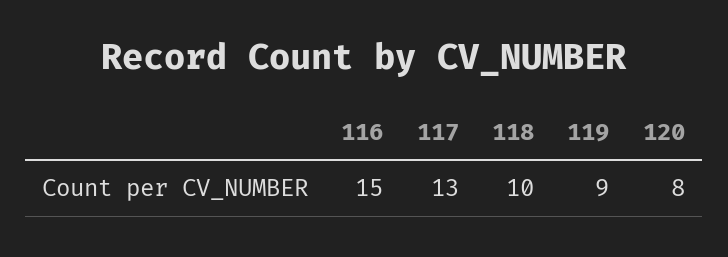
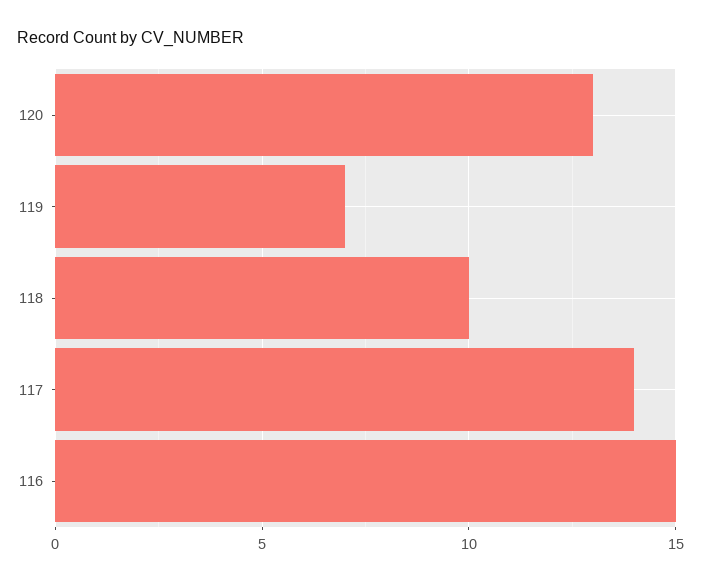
117: 13 -> 14
119: 9 -> 7
120: 8 -> 13

